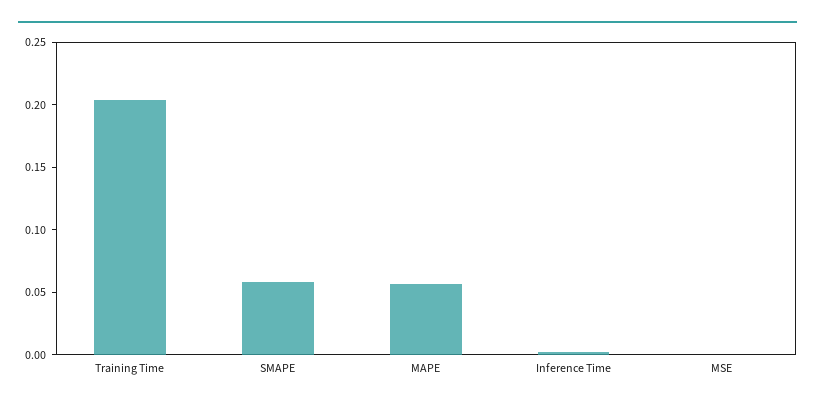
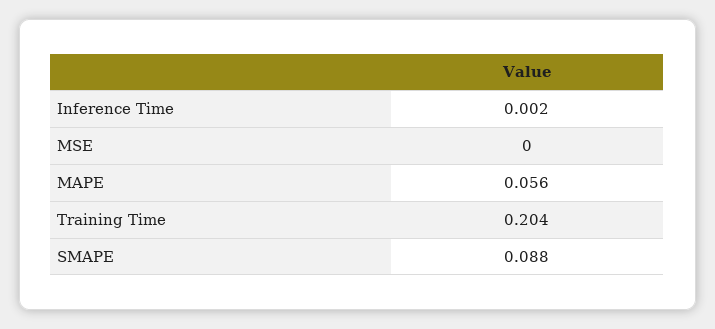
SMAPE: 0.06 -> 0.088

